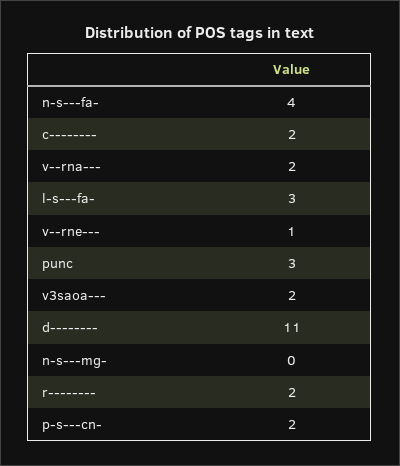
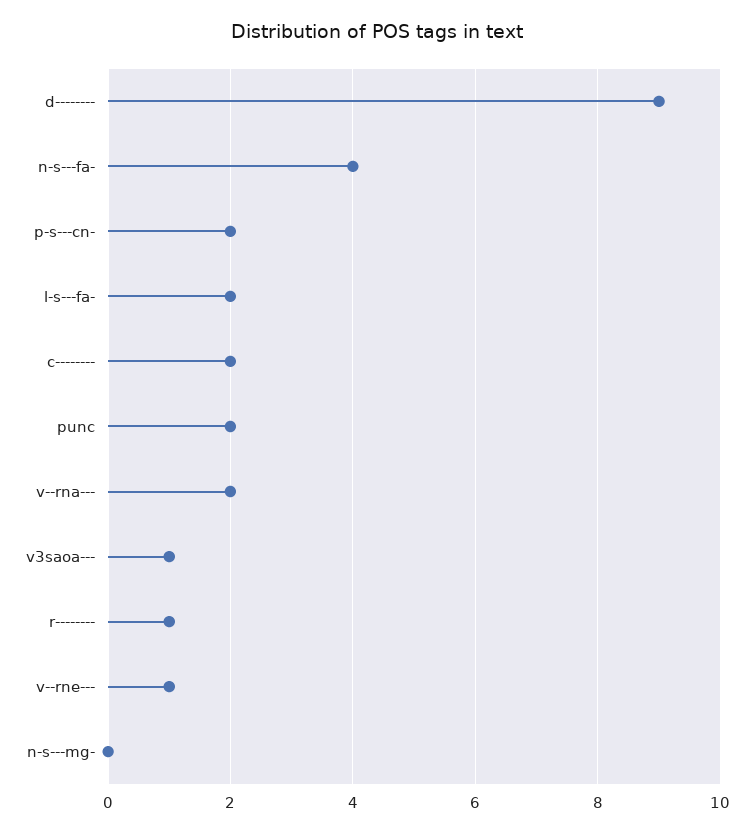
l-s---fa-: 3 -> 2
punc: 3 -> 2
v3saoa---: 2 -> 1
d--------: 11 -> 9
r--------: 2 -> 1

